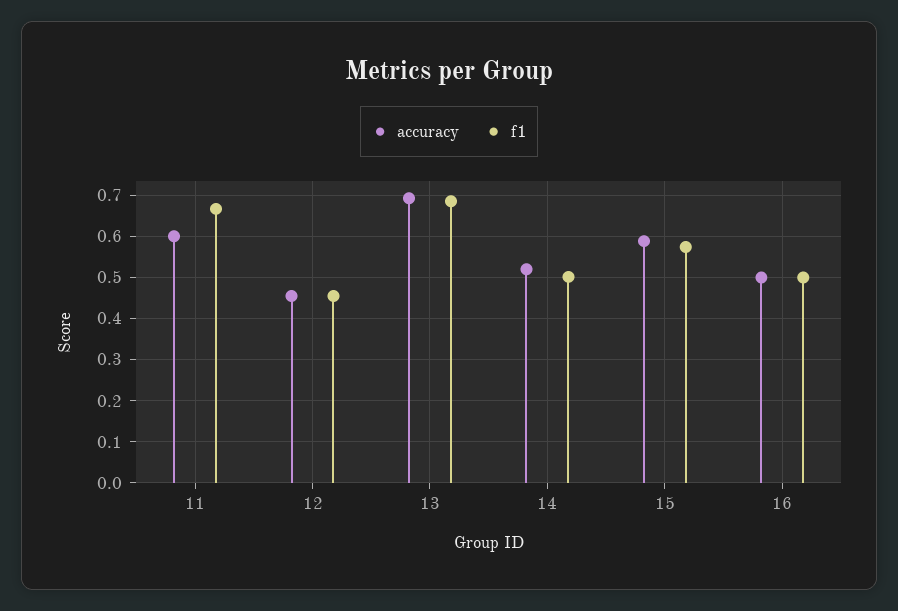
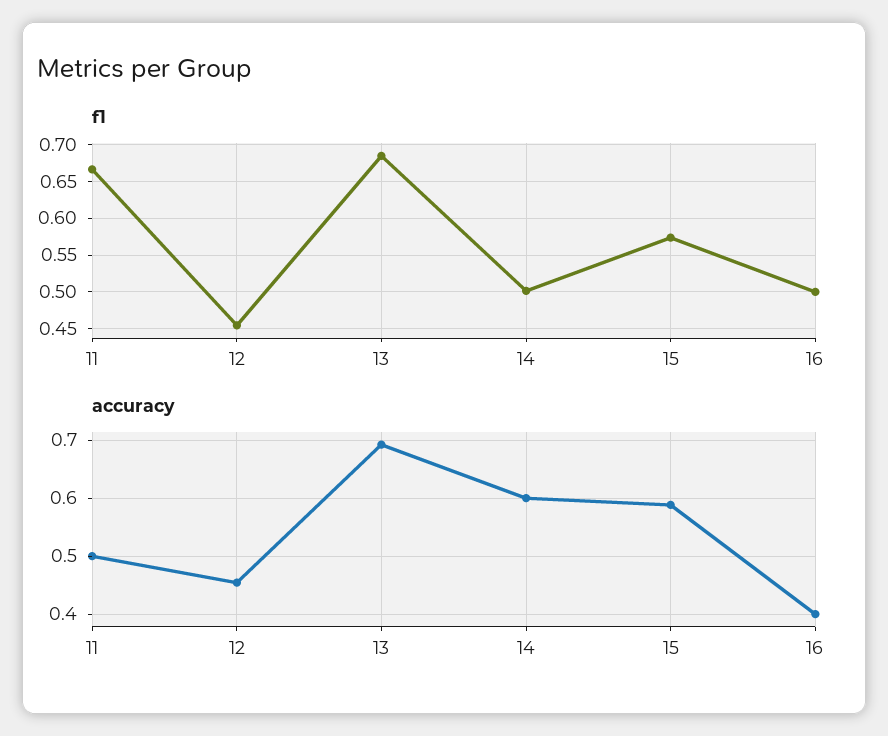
accuracy, 11: 0.6 -> 0.5
accuracy, 14: 0.52 -> 0.6
accuracy, 16: 0.5 -> 0.4

